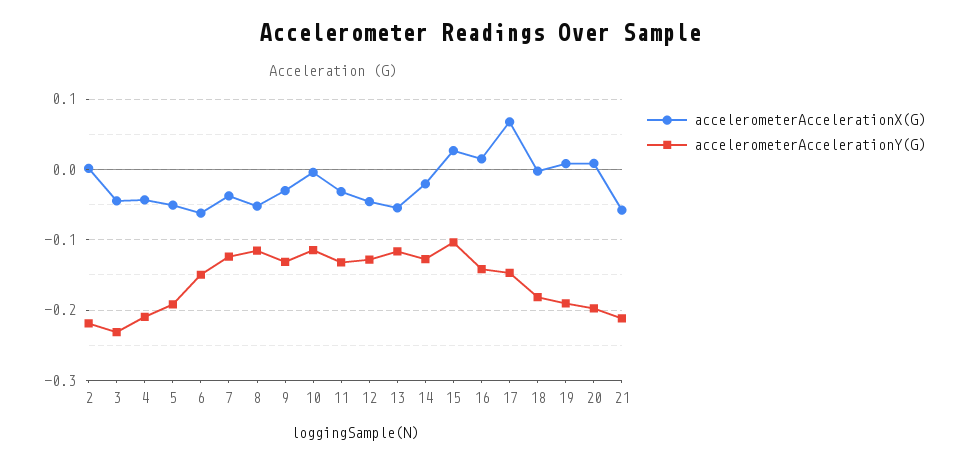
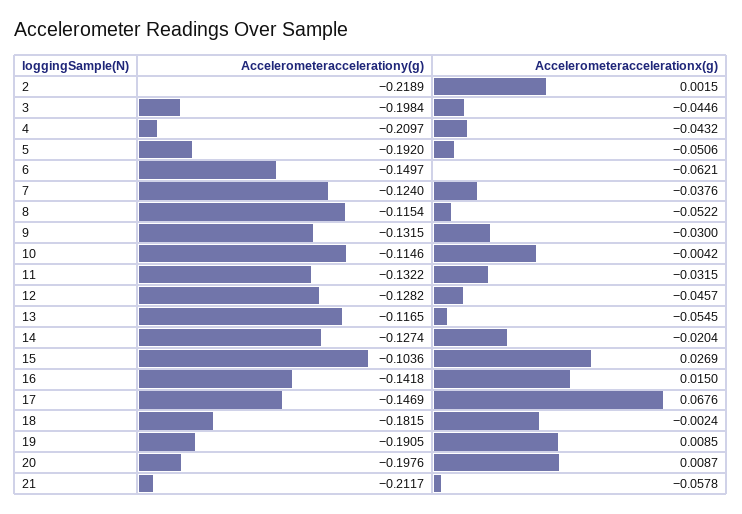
accelerometerAccelerationY(G), 3: -0.23 -> -0.1984

